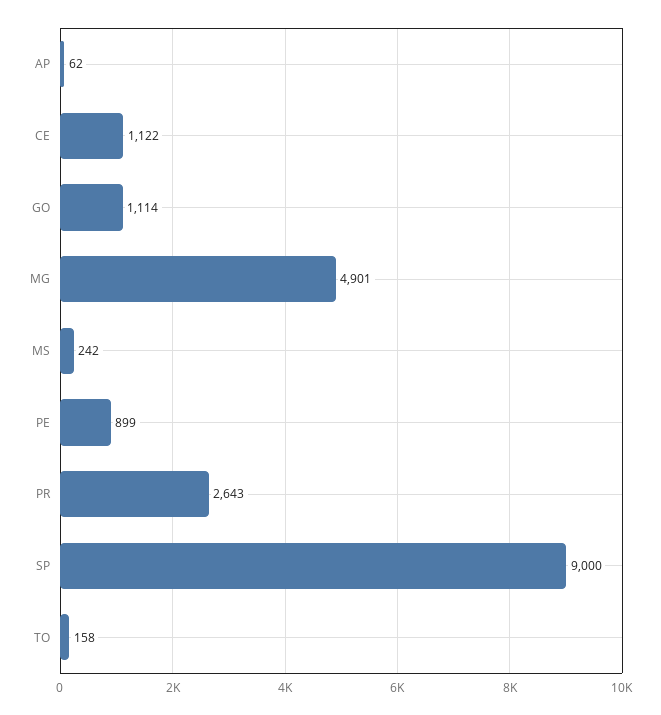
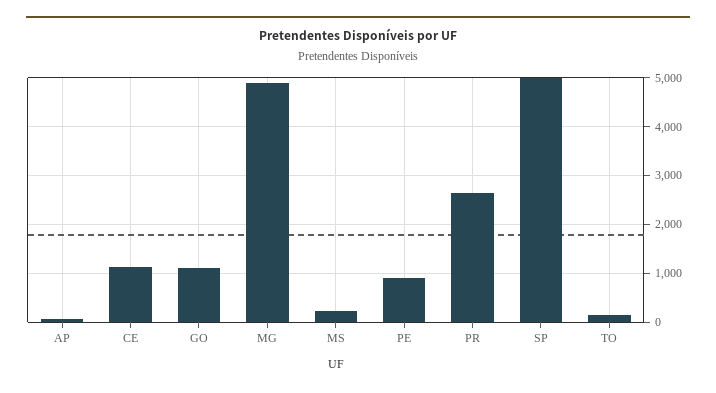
SP: 9000 -> 5000

